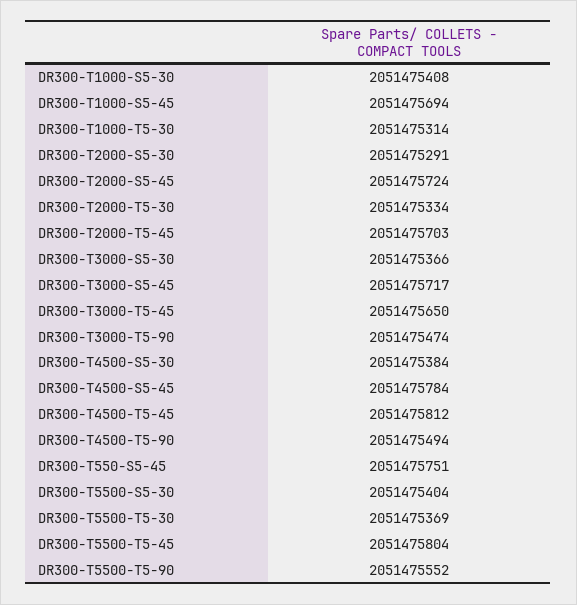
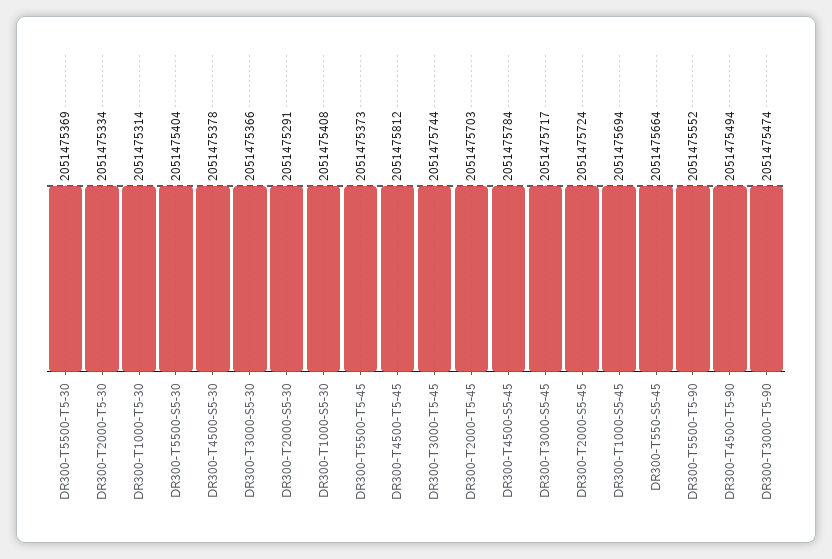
DR300-T3000-T5-45: 2051475650 -> 2051475744
DR300-T4500-S5-30: 2051475384 -> 2051475378
DR300-T550-S5-45: 2051475751 -> 2051475664
DR300-T5500-T5-45: 2051475804 -> 2051475373

